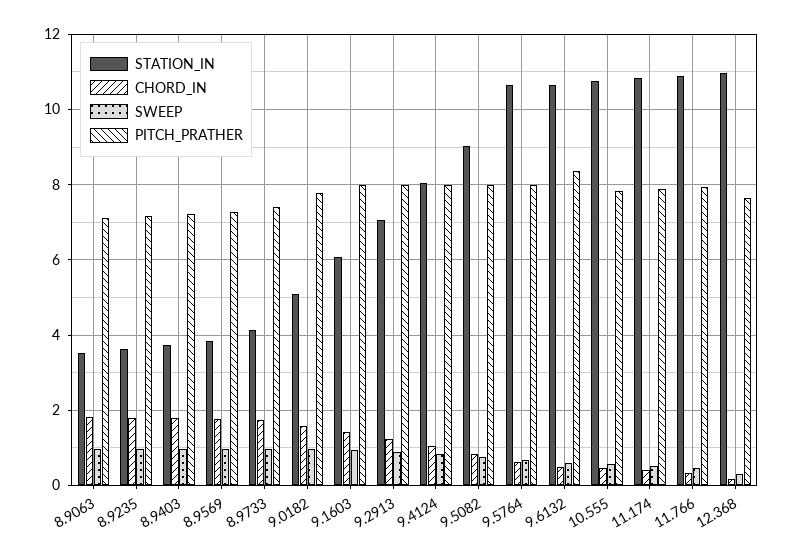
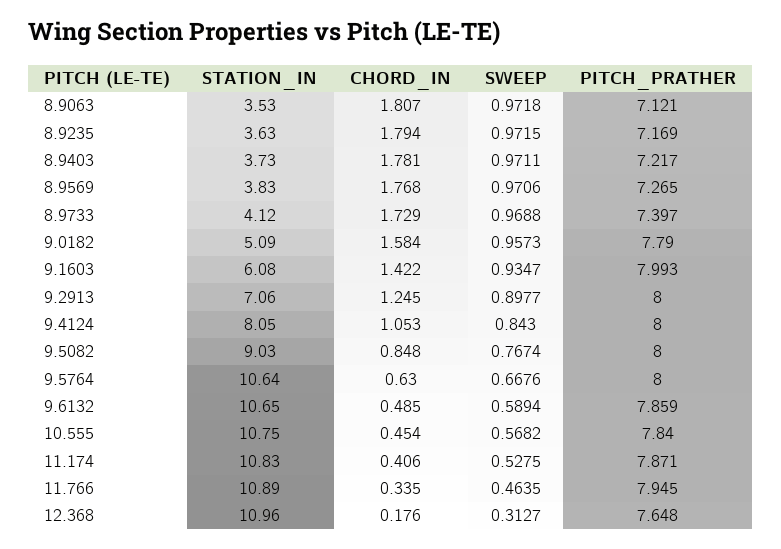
PITCH_PRATHER, 9.6132: 8.4 -> 7.859

